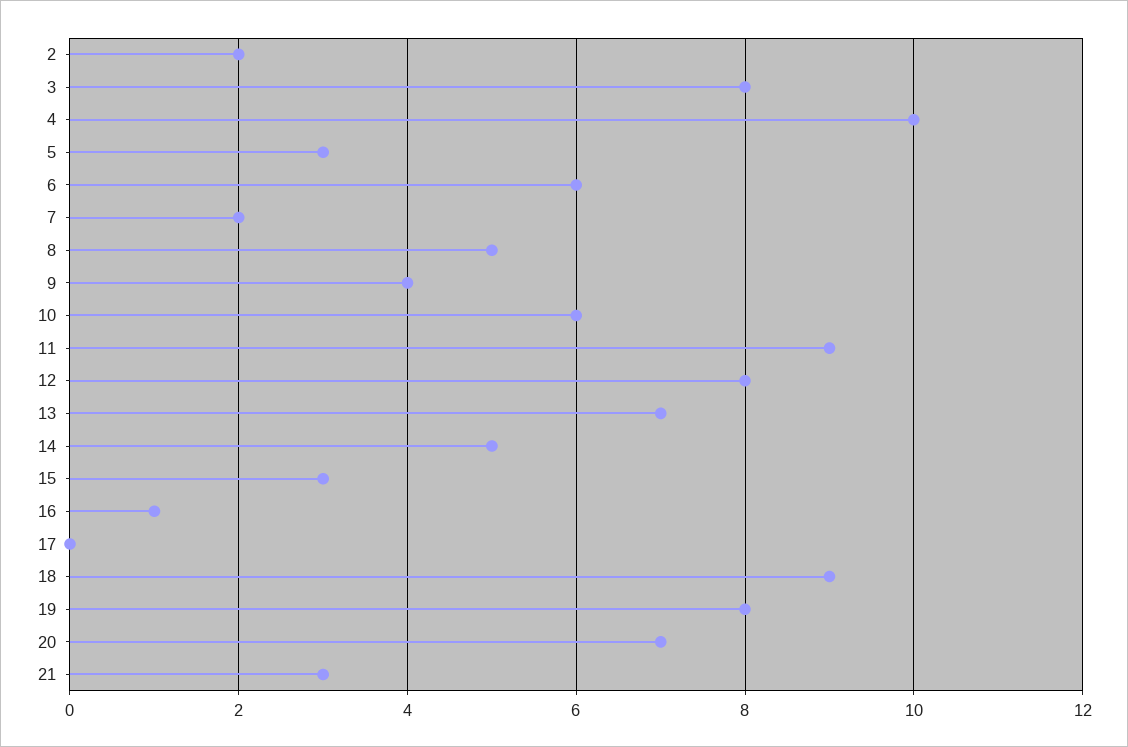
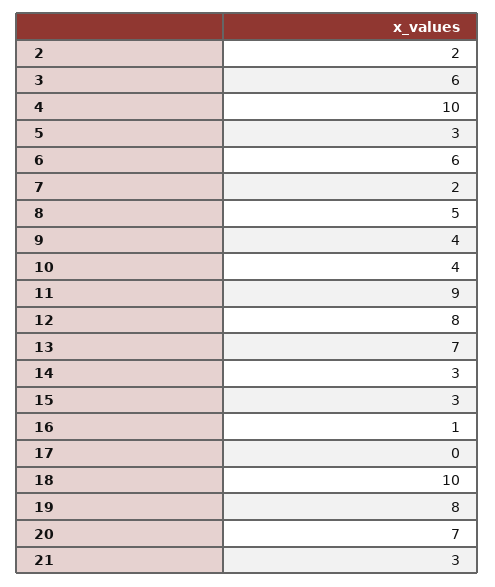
3: 8 -> 6
10: 6 -> 4
14: 5 -> 3
18: 9 -> 10

